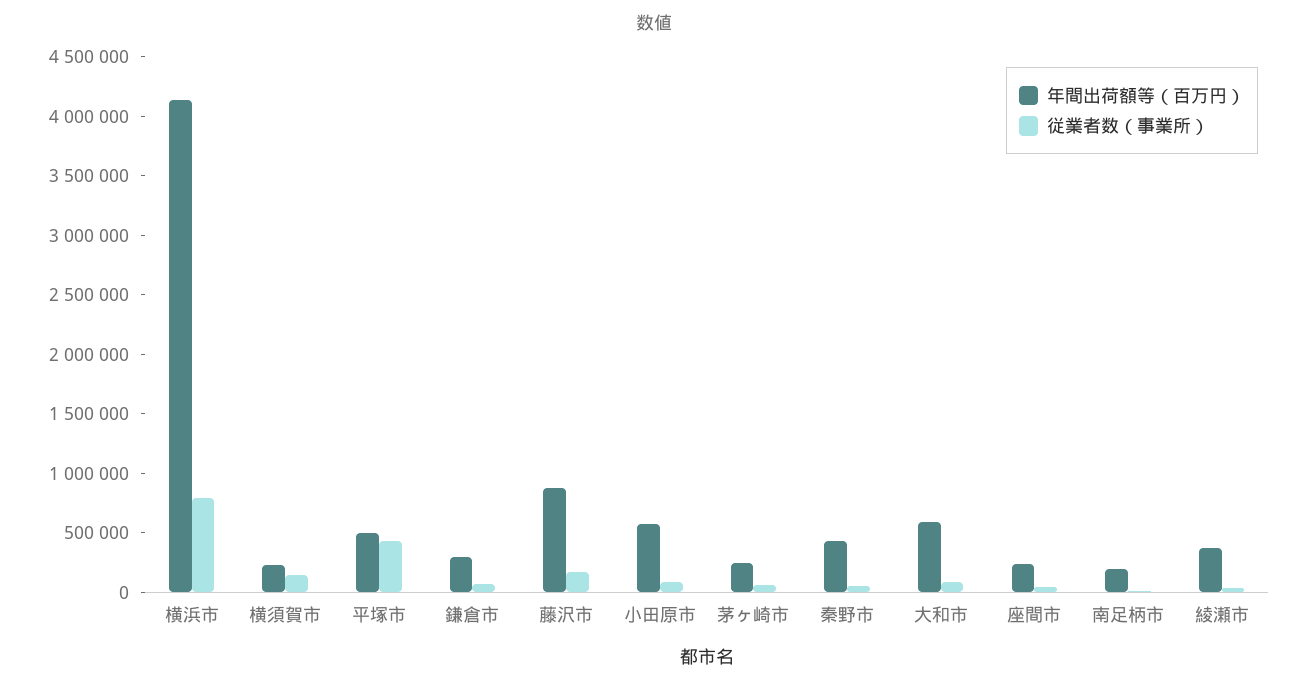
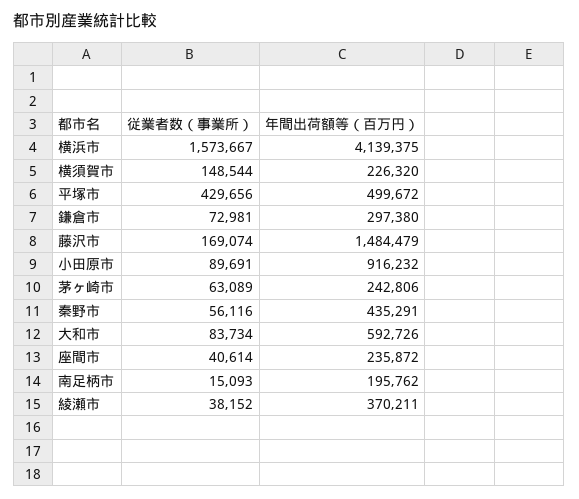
従業者数（事業所）, 横浜市: 800000 -> 1573667
年間出荷額等（百万円）, 藤沢市: 900000 -> 1484479
年間出荷額等（百万円）, 小田原市: 600000 -> 916232

